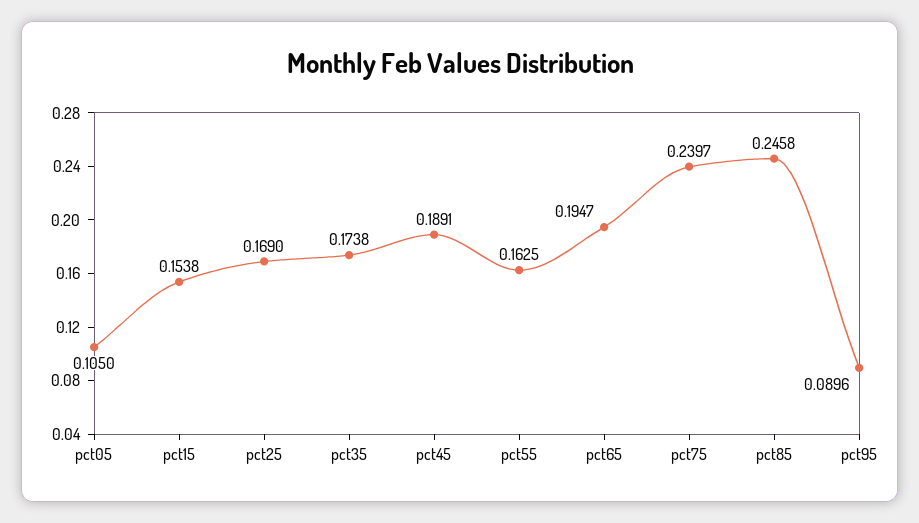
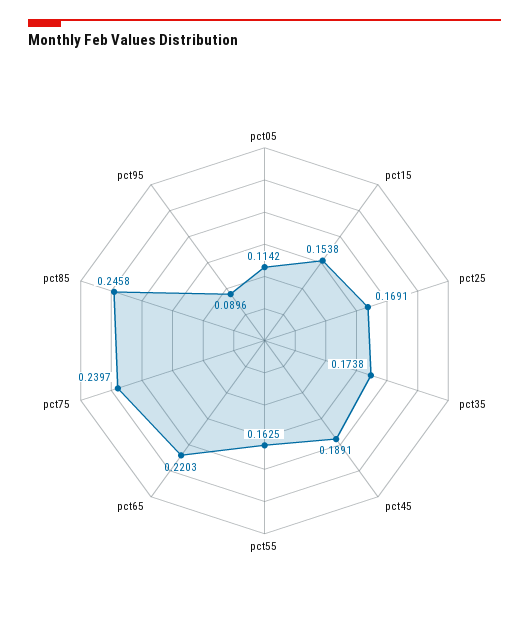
pct05: 0.105 -> 0.1142
pct25: 0.169 -> 0.1691
pct65: 0.1947 -> 0.2203

